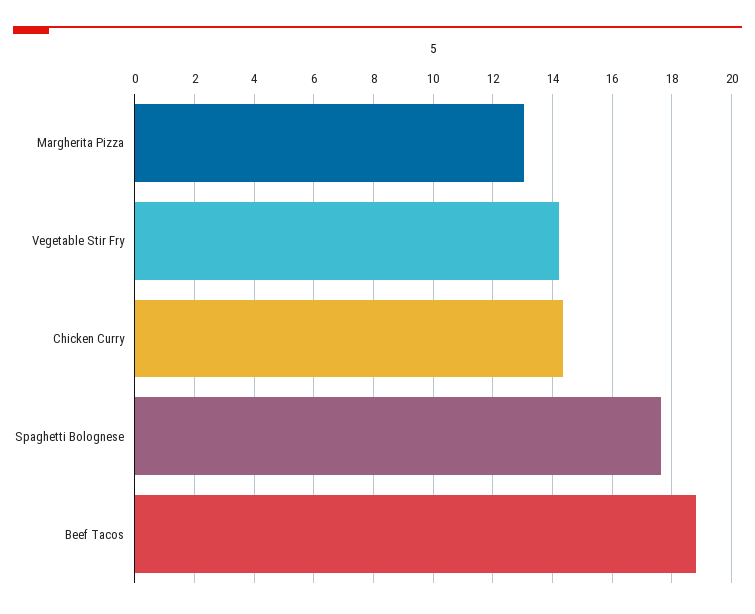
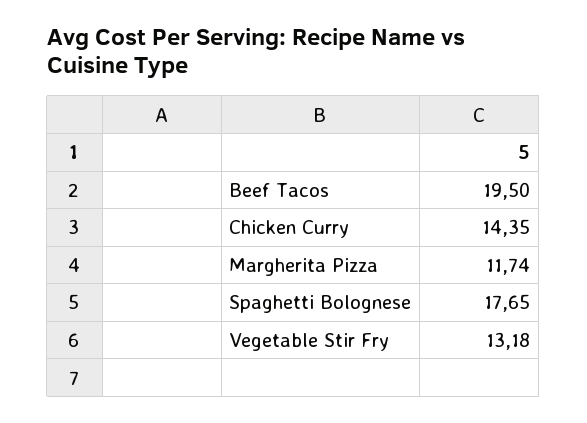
Margherita Pizza: 13 -> 11.74
Vegetable Stir Fry: 14.25 -> 13.18
Beef Tacos: 18.75 -> 19.5

